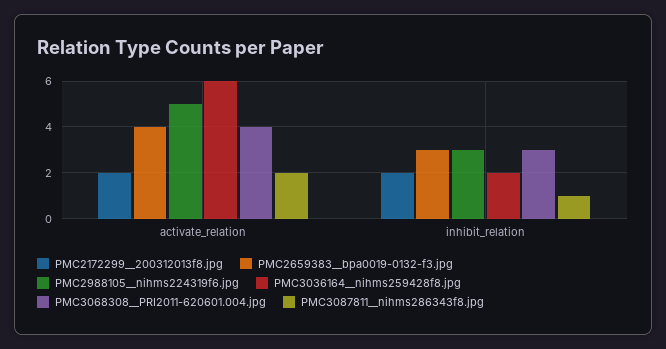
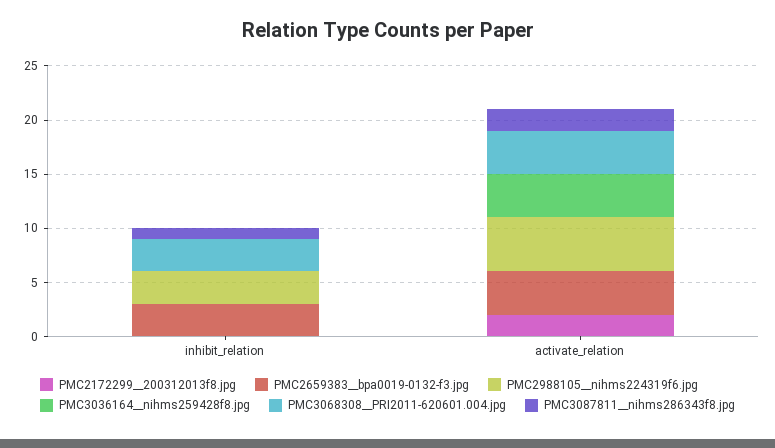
PMC3036164__nihms259428f8.jpg, activate_relation: 6 -> 4
PMC2172299__200312013f8.jpg, inhibit_relation: 2 -> 0
PMC3036164__nihms259428f8.jpg, inhibit_relation: 2 -> 0

